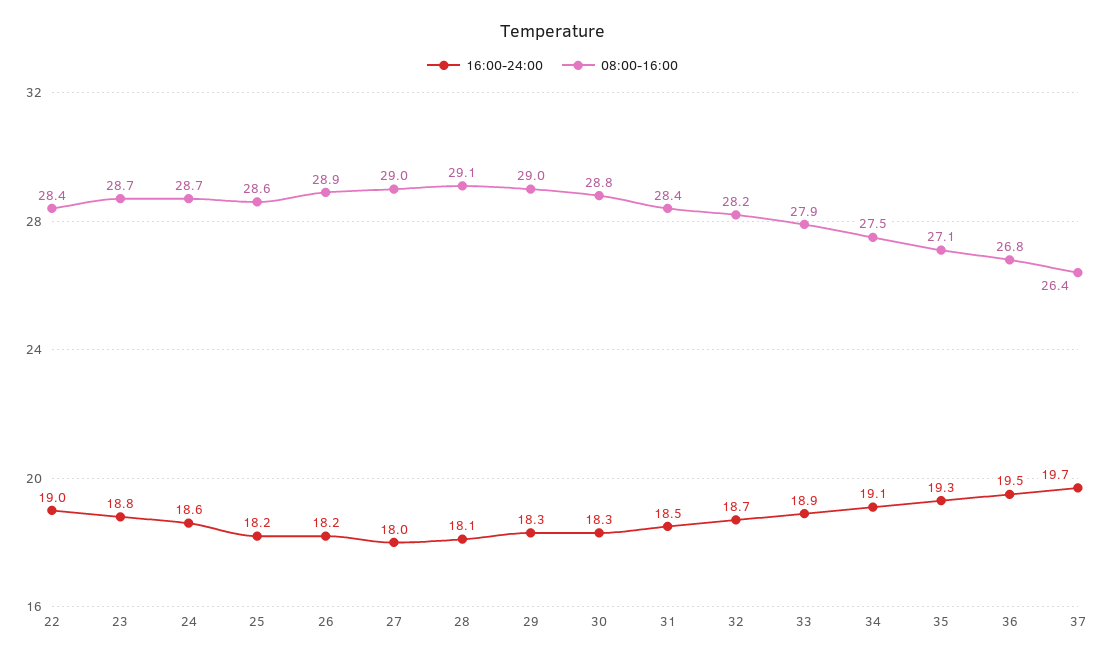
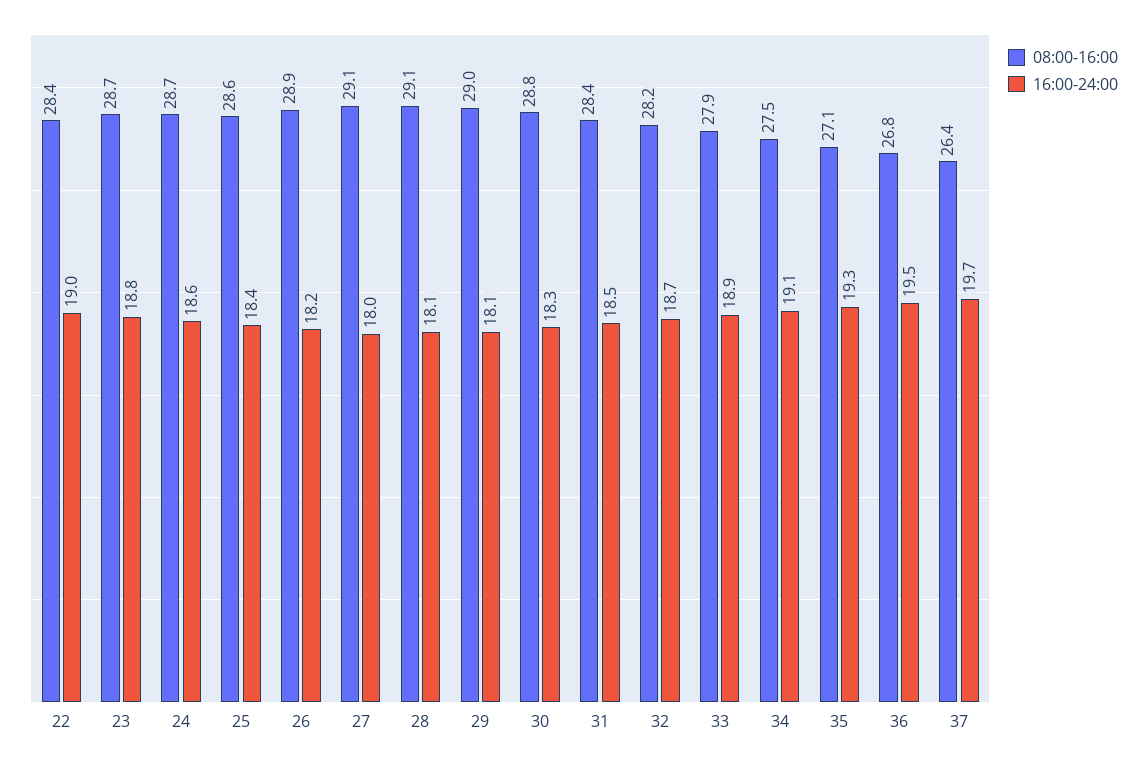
16:00-24:00, 25: 18.2 -> 18.4
08:00-16:00, 27: 29 -> 29.1
16:00-24:00, 29: 18.3 -> 18.1

